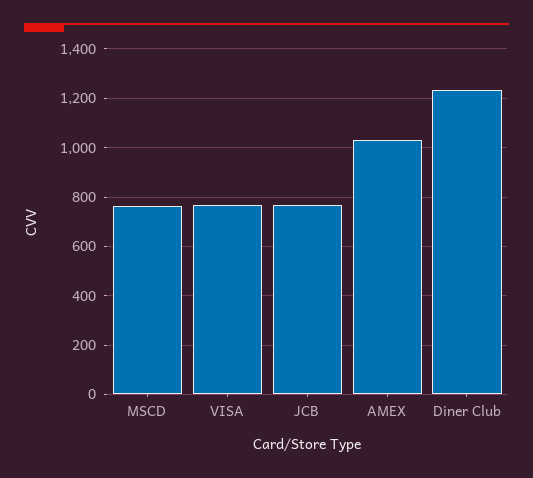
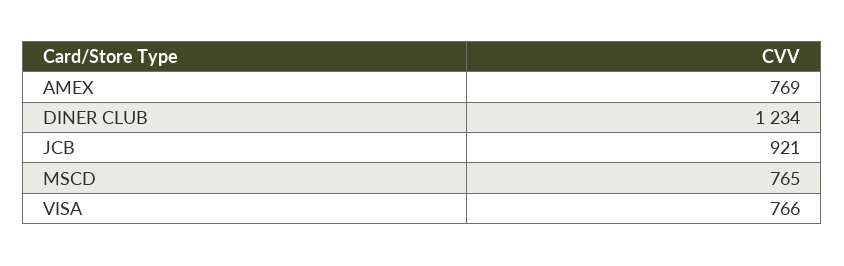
JCB: 775 -> 921
AMEX: 1025 -> 769

